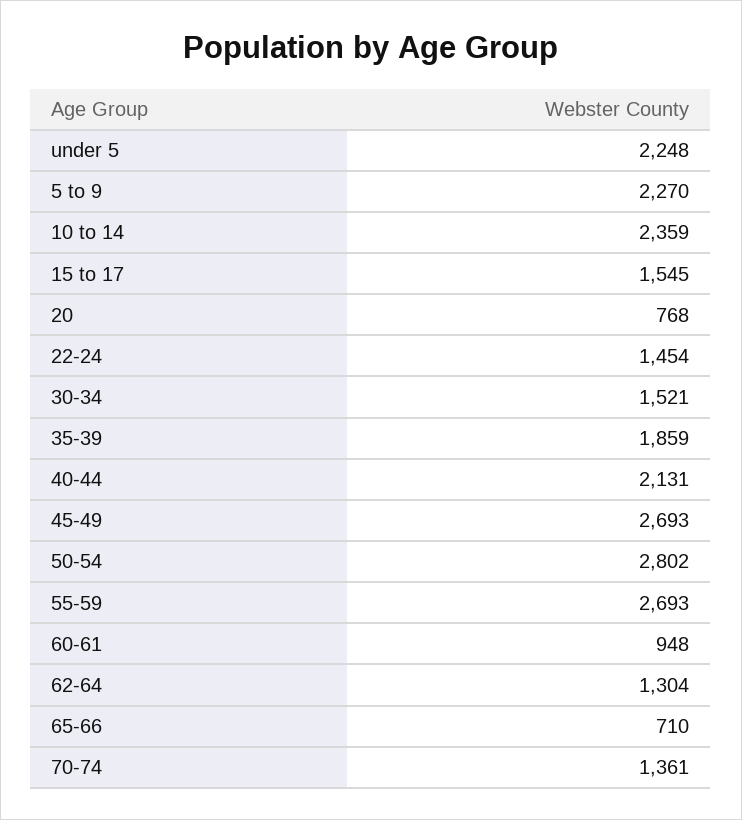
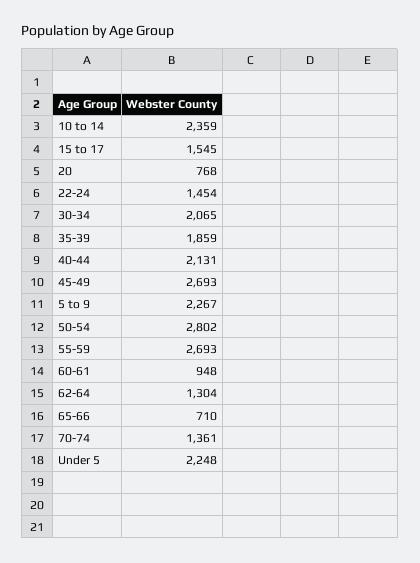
5 to 9: 2270 -> 2267
30-34: 1521 -> 2065

